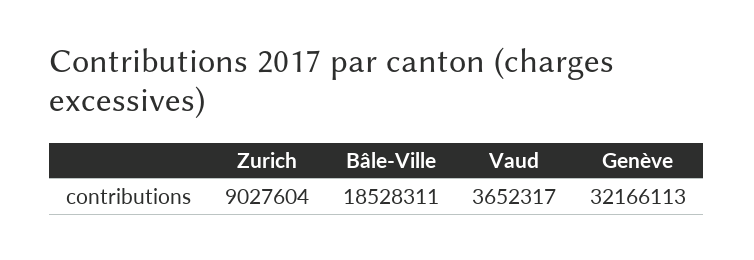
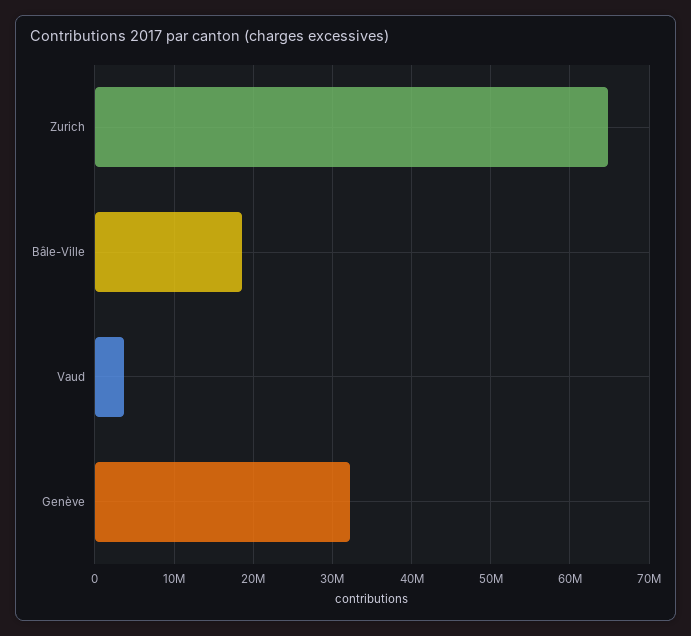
Zurich: 9027604 -> 65000000

